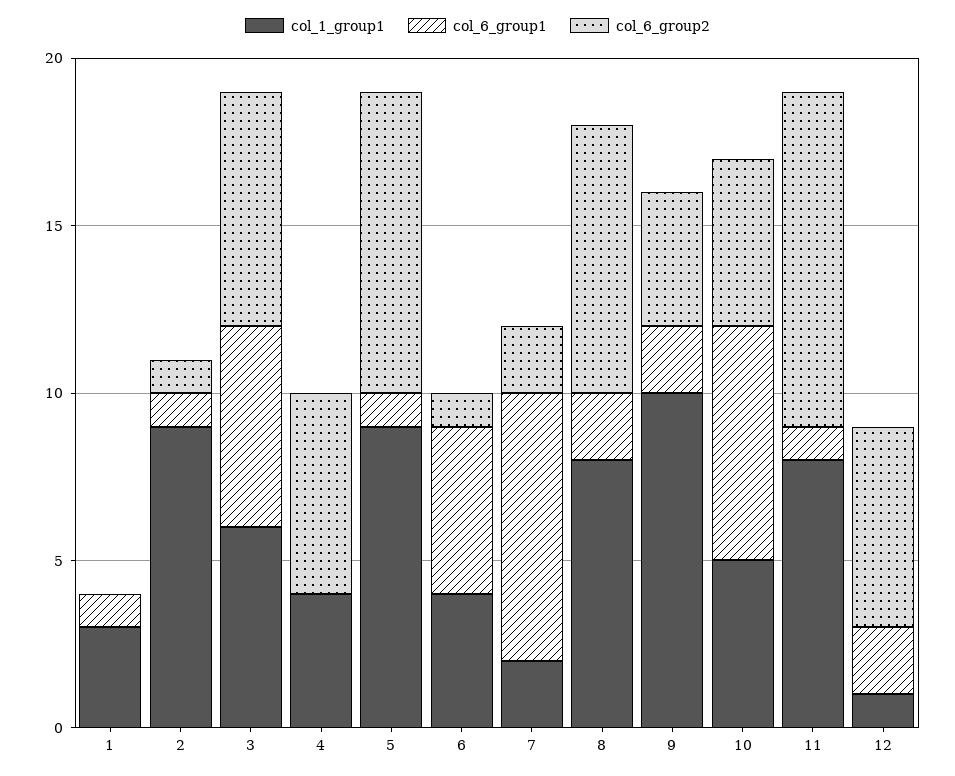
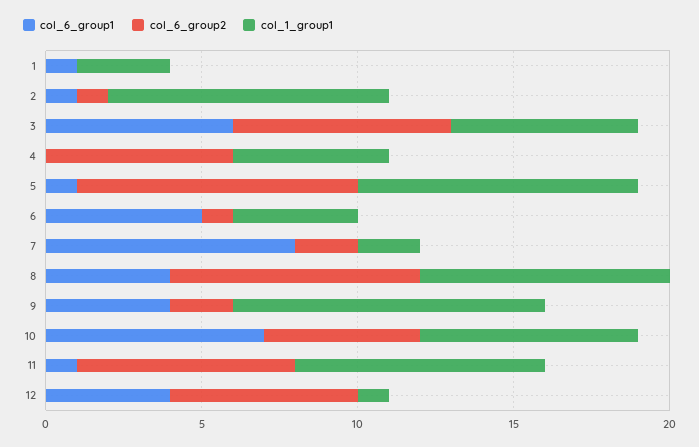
col_1_group1, 4: 4 -> 5
col_6_group1, 8: 2 -> 4
col_6_group1, 9: 2 -> 4
col_6_group2, 9: 4 -> 2
col_1_group1, 10: 5 -> 7
col_6_group2, 11: 10 -> 7
col_6_group1, 12: 2 -> 4

